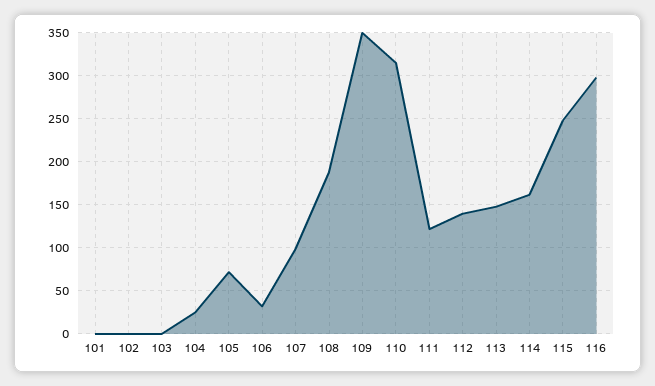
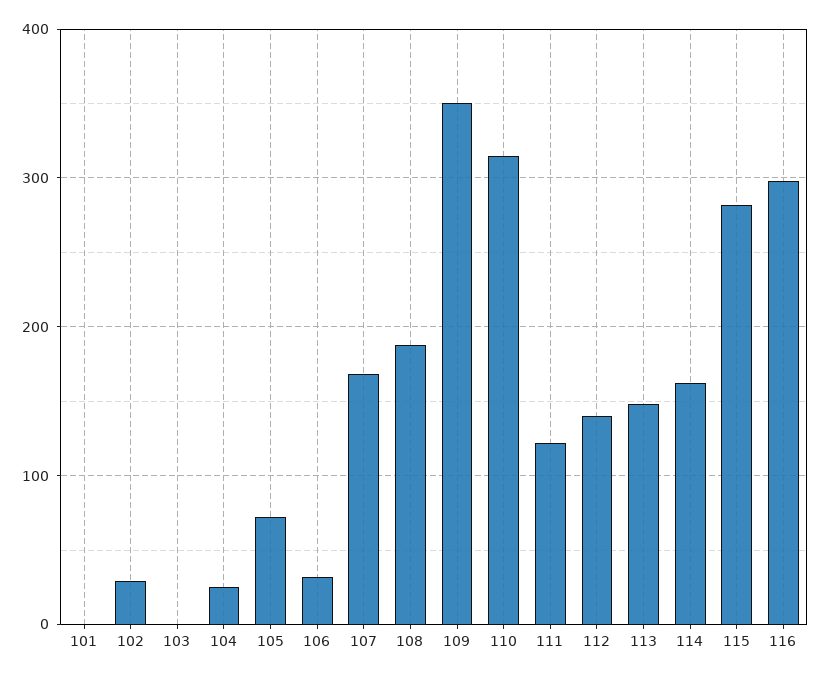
102: 0 -> 30
107: 100 -> 170
115: 250 -> 280

